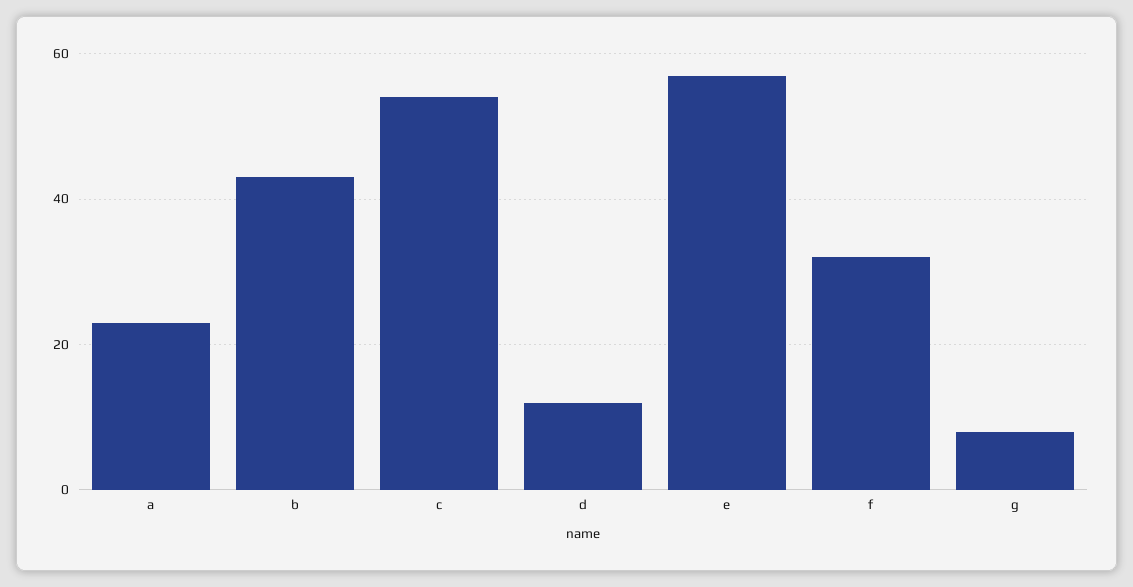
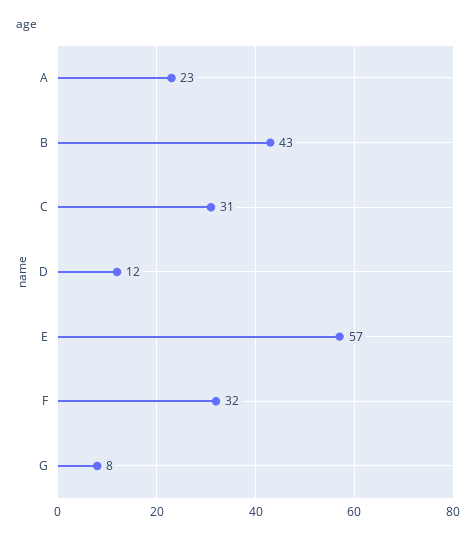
c: 55 -> 31

